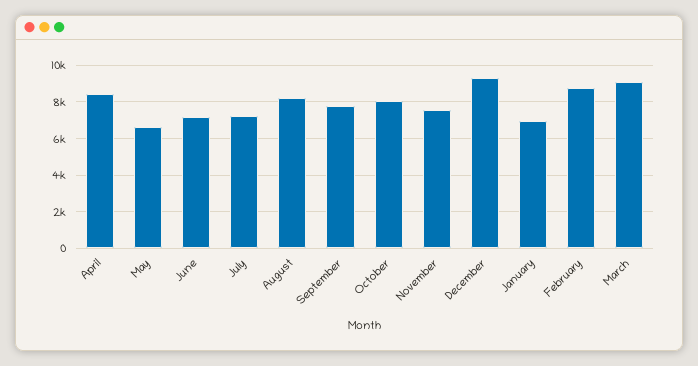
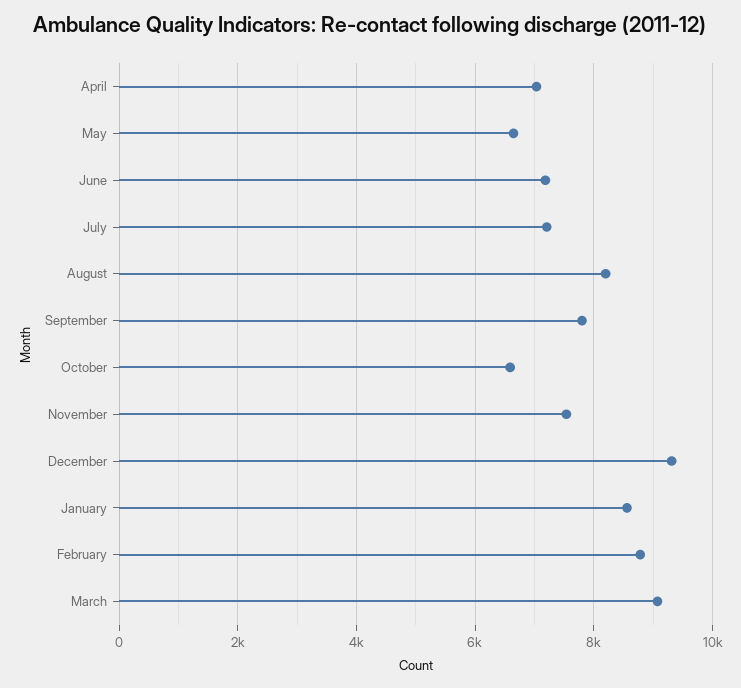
April: 8500 -> 7000
October: 8000 -> 6600
January: 7000 -> 8600

